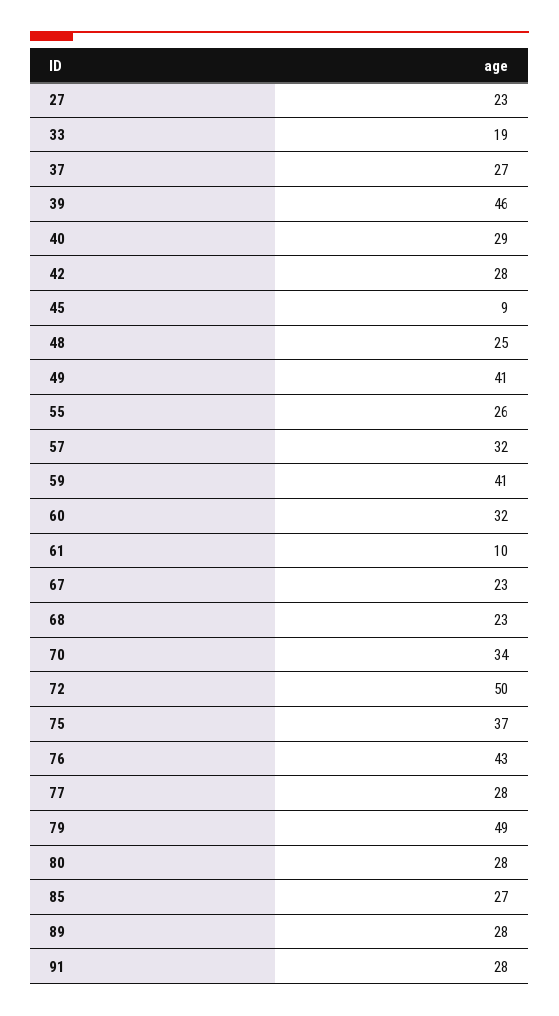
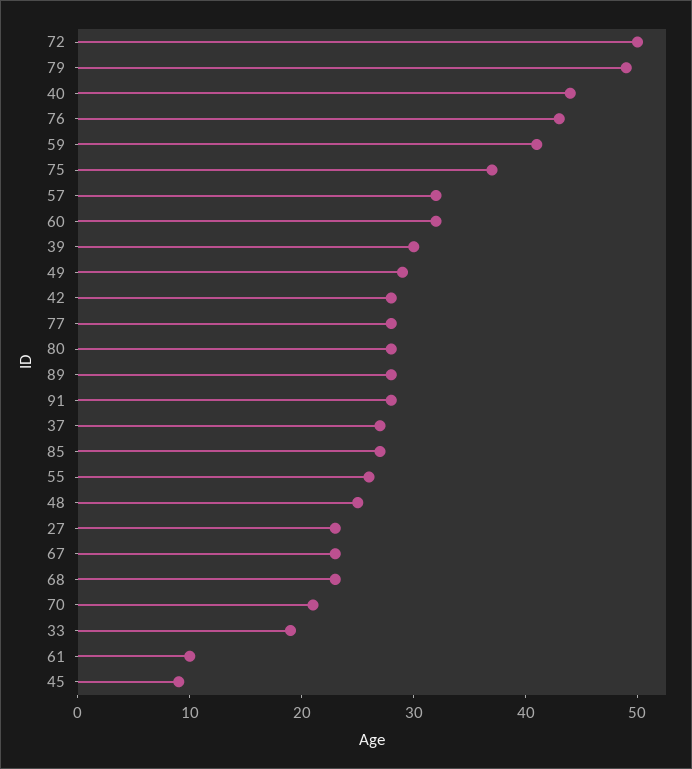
39: 46 -> 30
40: 29 -> 44
49: 41 -> 29
70: 34 -> 21

